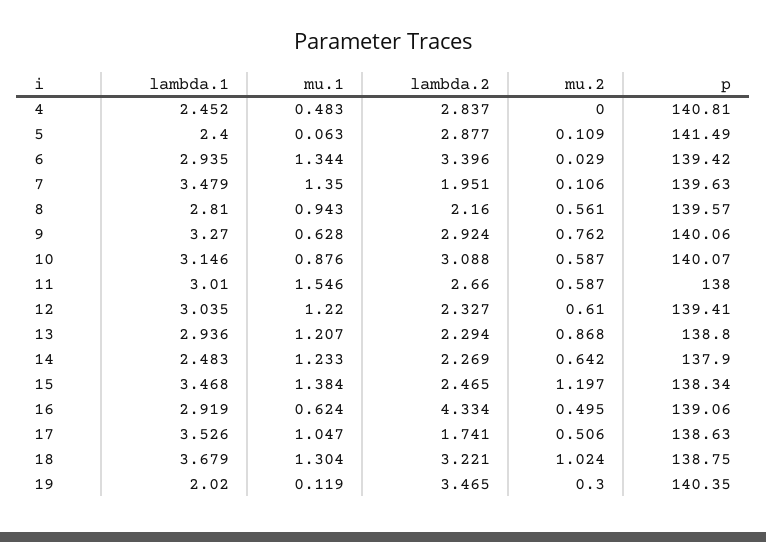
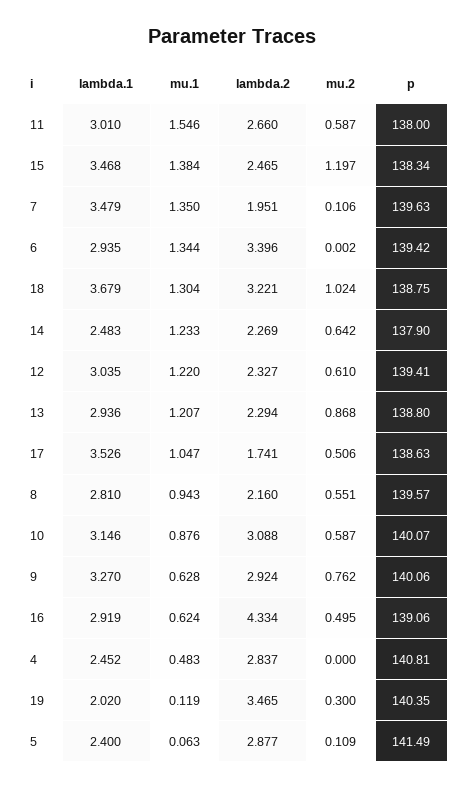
mu.2, 6: 0.029 -> 0.002
mu.2, 8: 0.561 -> 0.551

